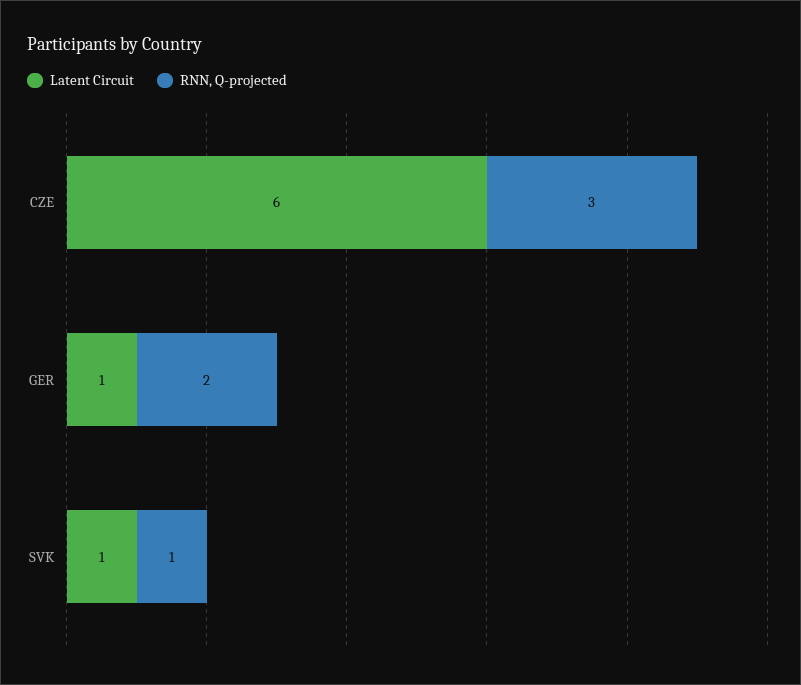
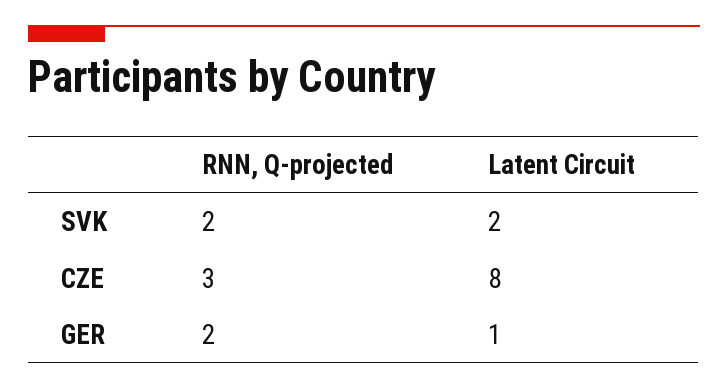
Latent Circuit, CZE: 6 -> 8
Latent Circuit, SVK: 1 -> 2
RNN, Q-projected, SVK: 1 -> 2

